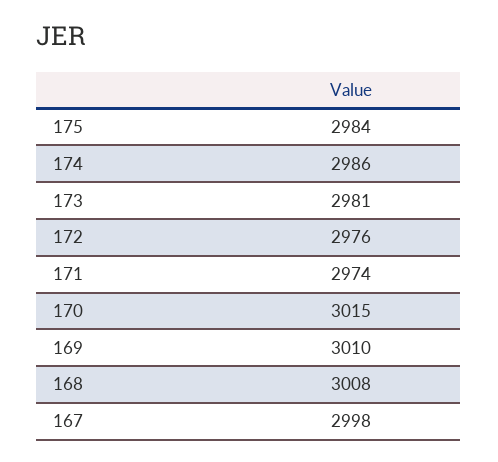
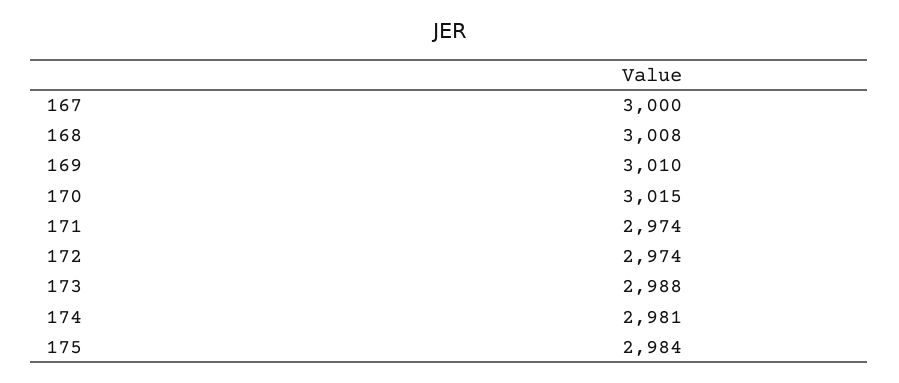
174: 2986 -> 2981
173: 2981 -> 2988
172: 2976 -> 2974
167: 2998 -> 3000

